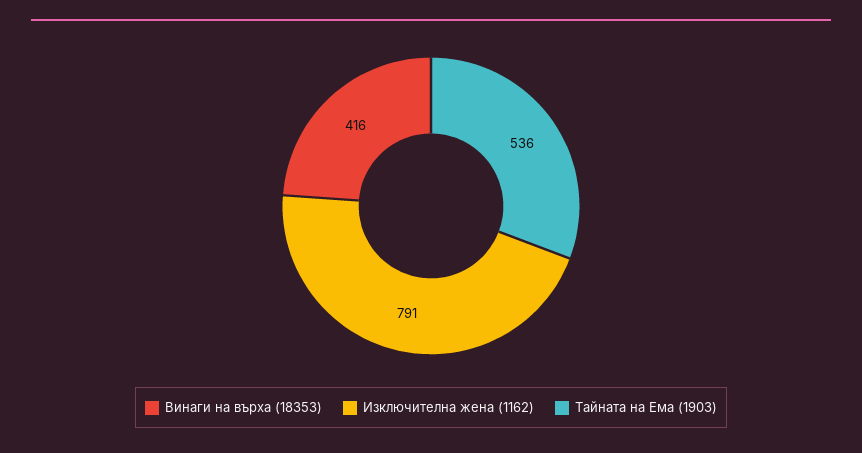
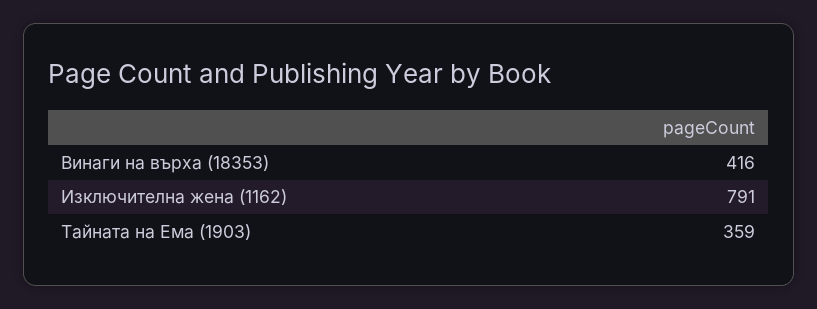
Тайната на Ема (1903): 536 -> 359

